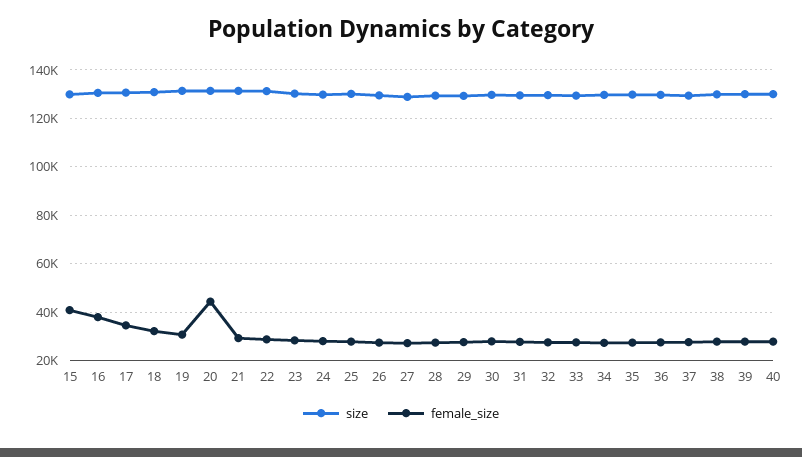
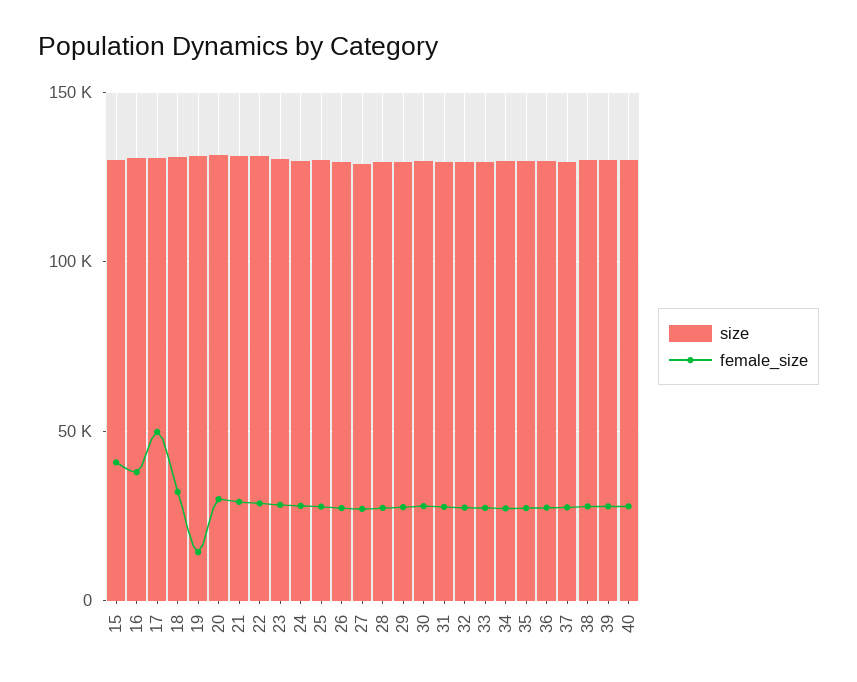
female_size, 17: 35000 -> 50000
female_size, 19: 30000 -> 15000
female_size, 20: 45000 -> 30000

